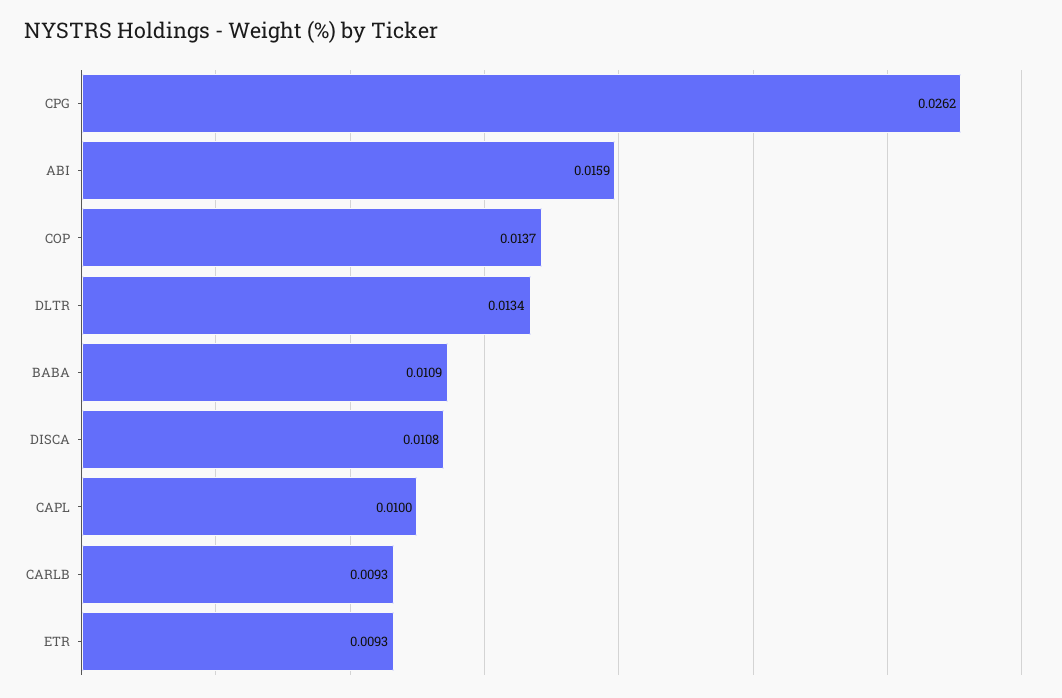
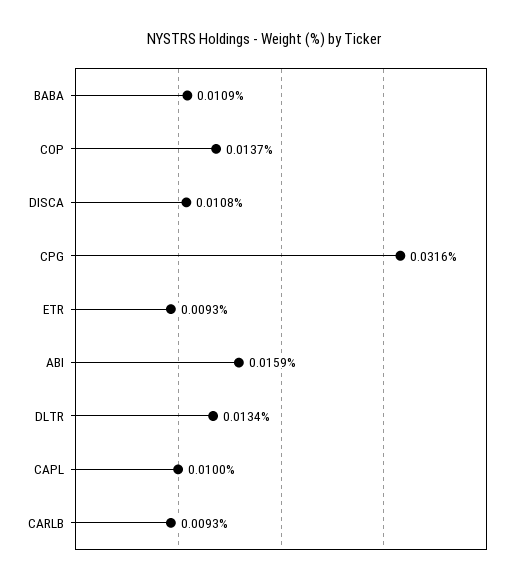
CPG: 0.0262 -> 0.0316

